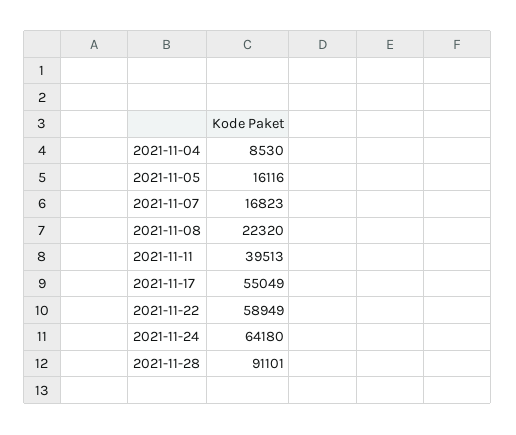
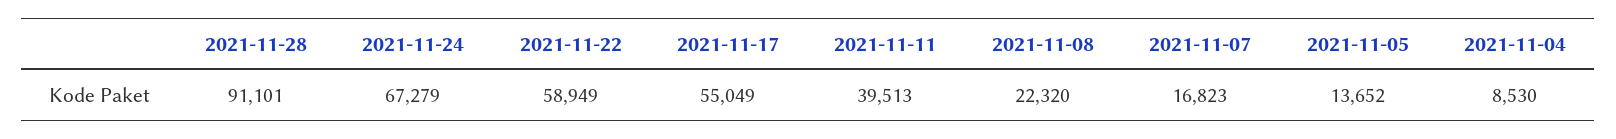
2021-11-05: 16116 -> 13652
2021-11-24: 64180 -> 67279

